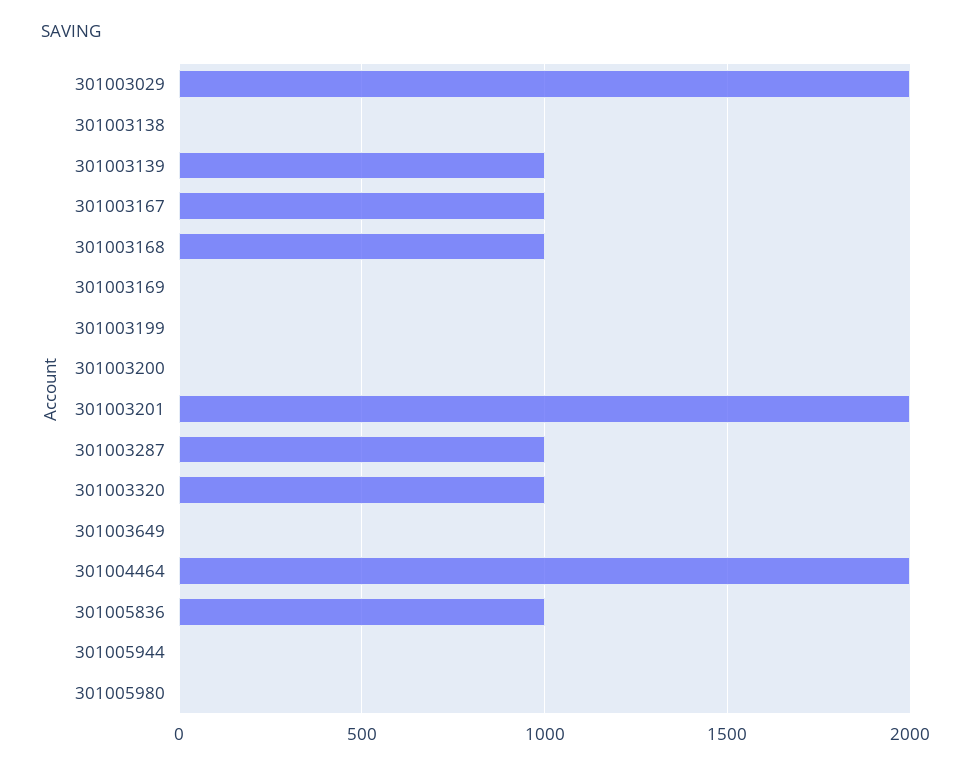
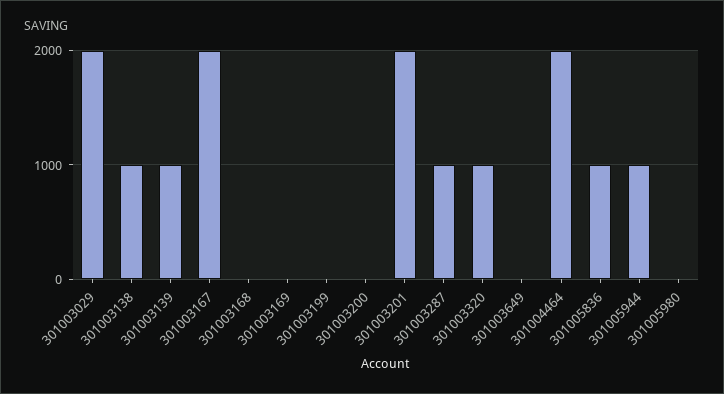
301003138: 0 -> 1000
301003167: 1000 -> 2000
301003168: 1000 -> 0
301005944: 0 -> 1000

